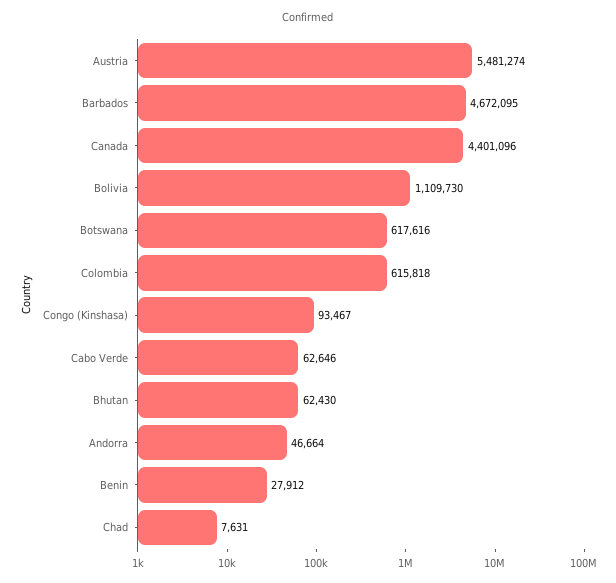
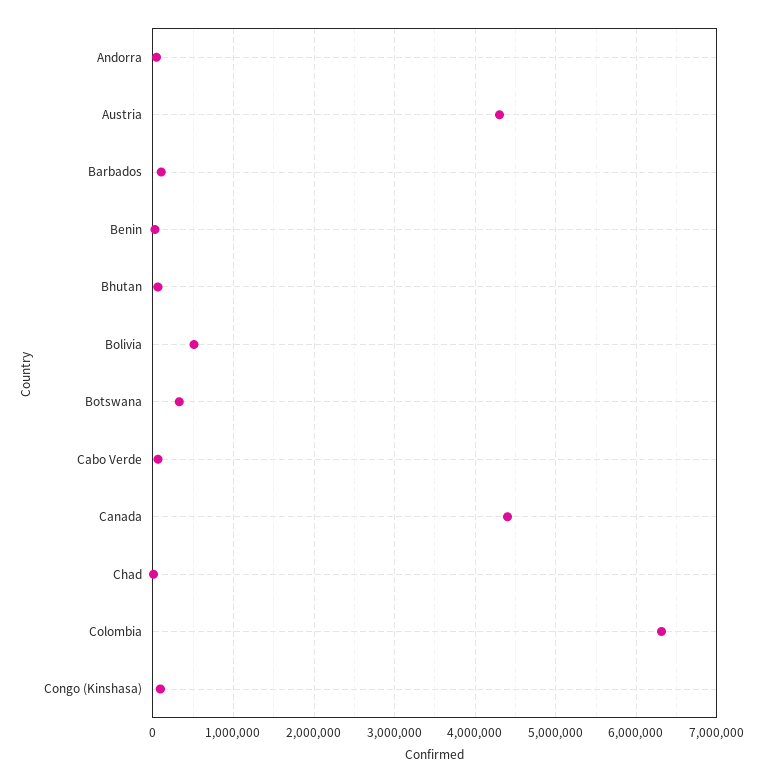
Austria: 5481274 -> 4300000
Barbados: 4672095 -> 100000
Bolivia: 1109730 -> 500000
Botswana: 617616 -> 300000
Colombia: 615818 -> 6300000

